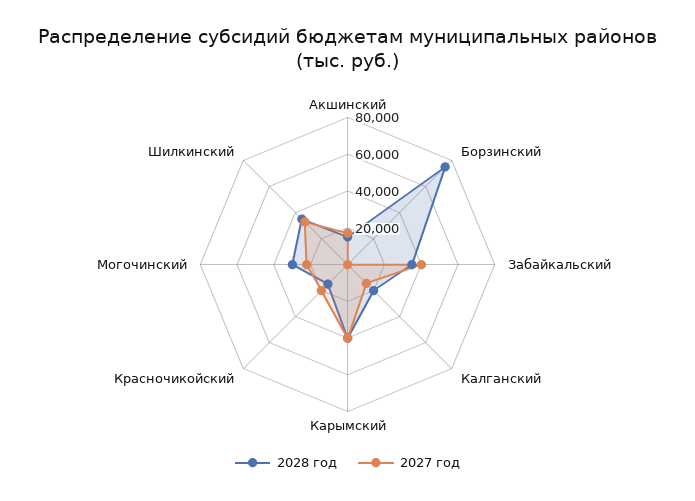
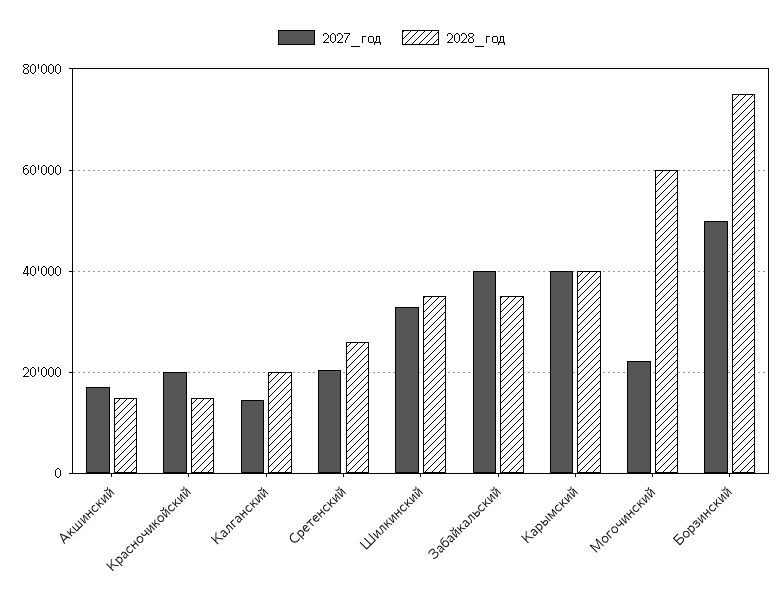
2027 год, Борзинский: 0 -> 50000
2028 год, Могочинский: 30000 -> 60000
2027 год, Сретенский: none -> 20000
2028 год, Сретенский: none -> 26000

